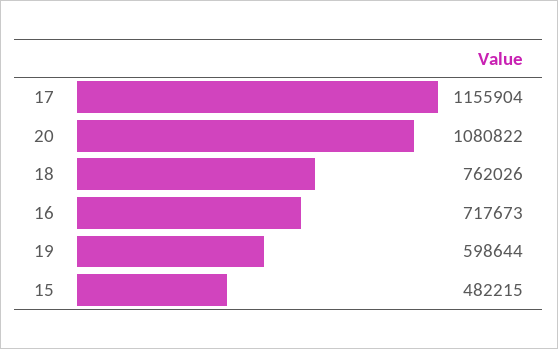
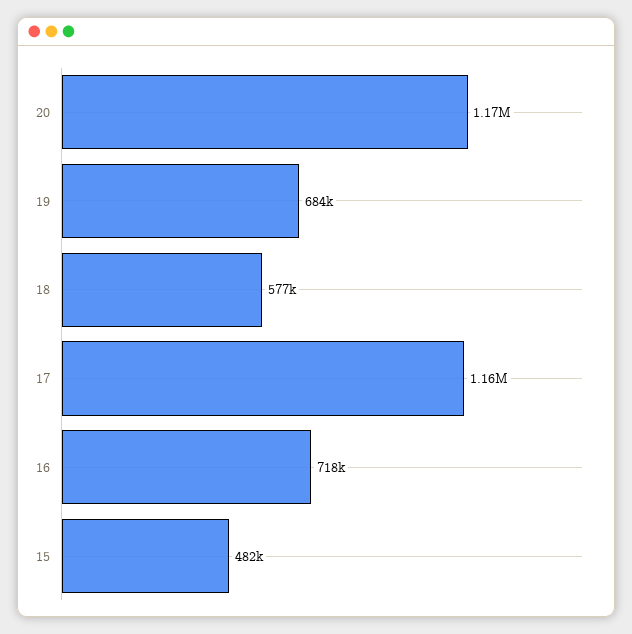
20: 1080822 -> 1170000
18: 762026 -> 577000
19: 598644 -> 684000

